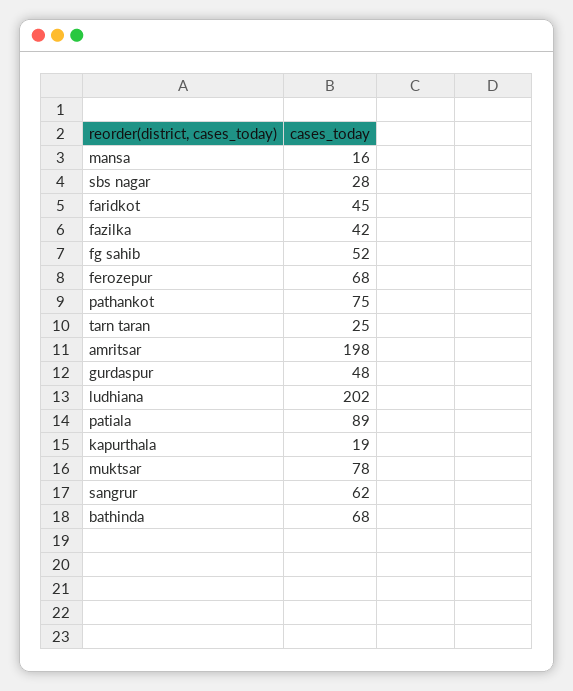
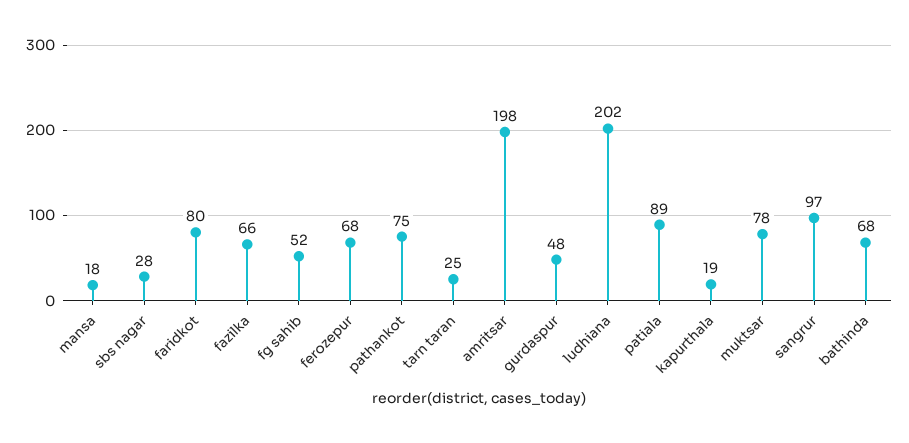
mansa: 16 -> 18
faridkot: 45 -> 80
fazilka: 42 -> 66
sangrur: 62 -> 97

